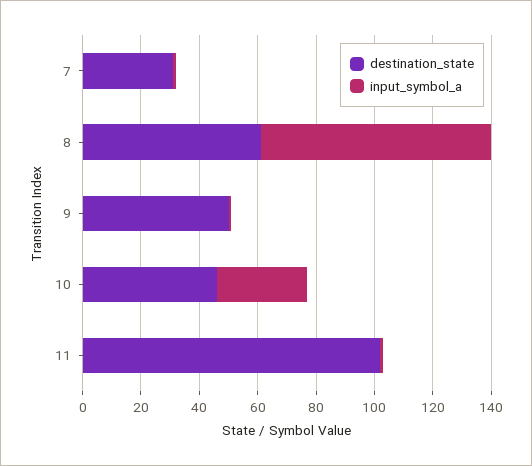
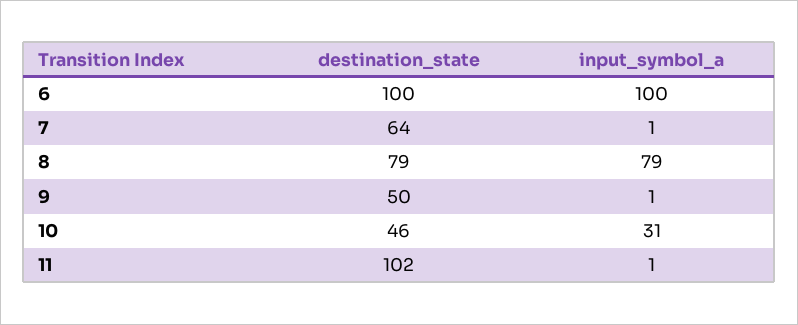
destination_state, 7: 30 -> 64
destination_state, 8: 60 -> 79
destination_state, 6: none -> 100
input_symbol_a, 6: none -> 100

